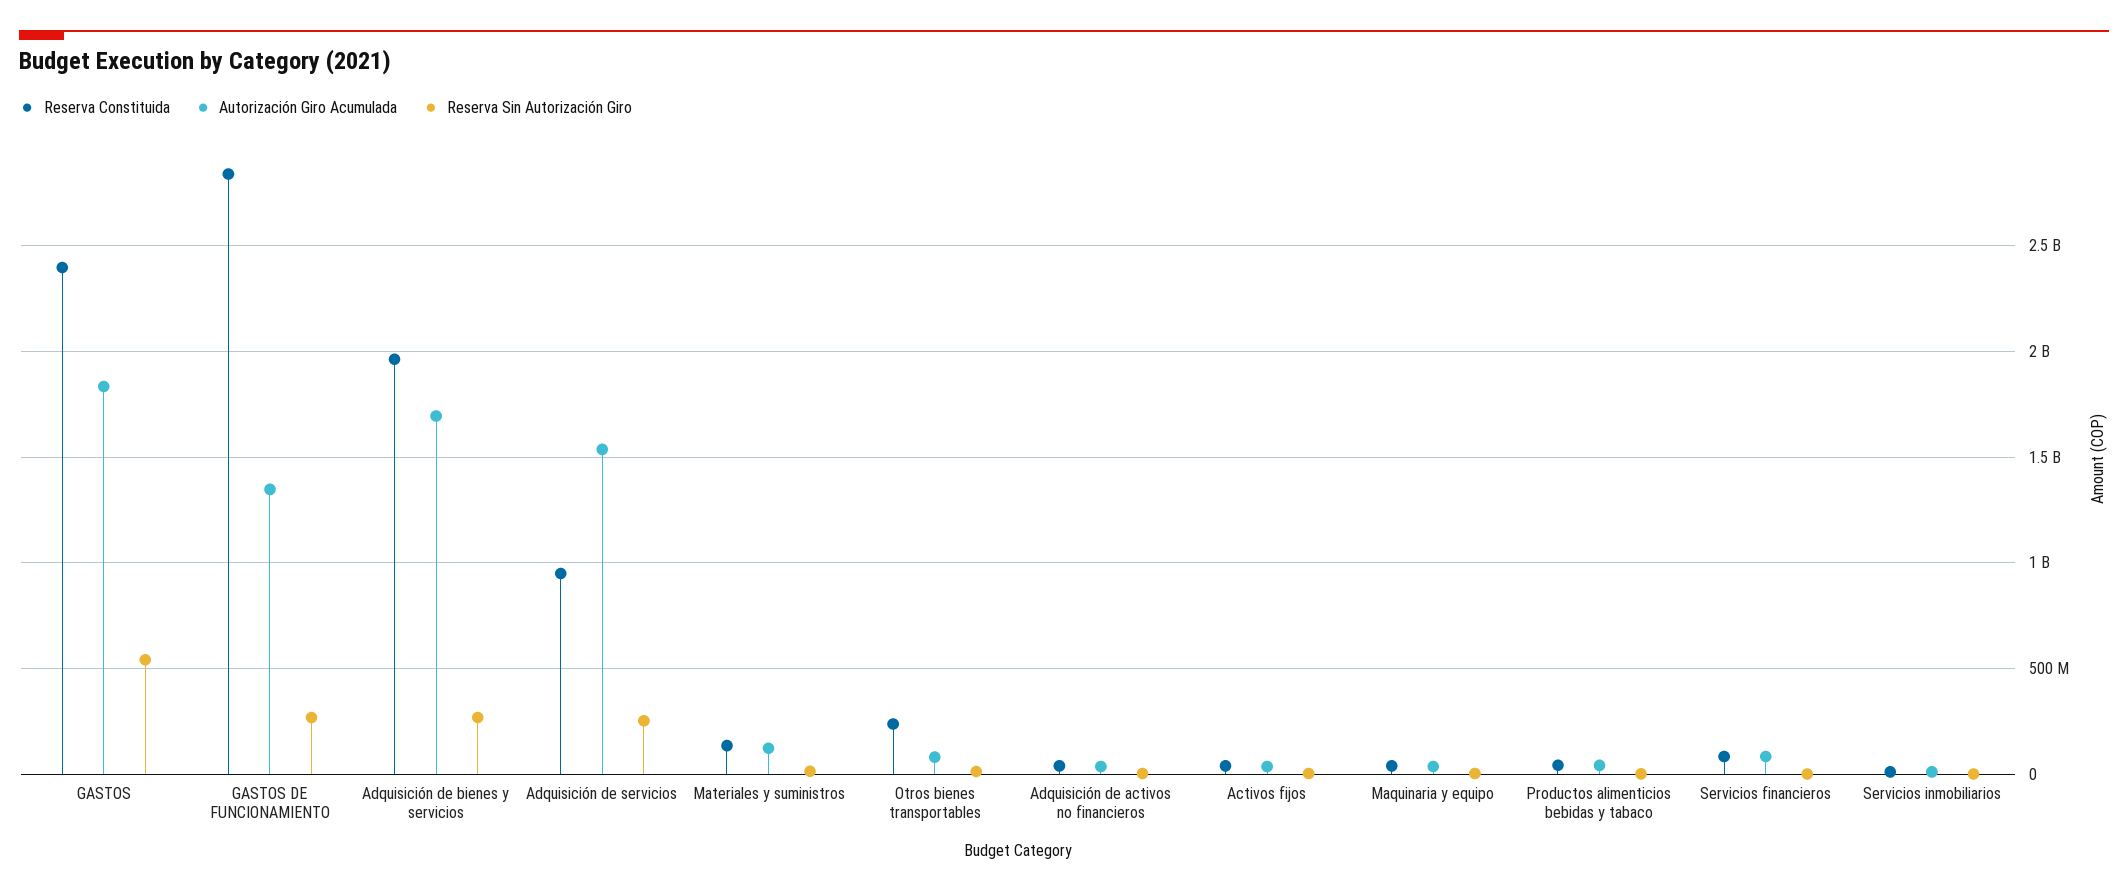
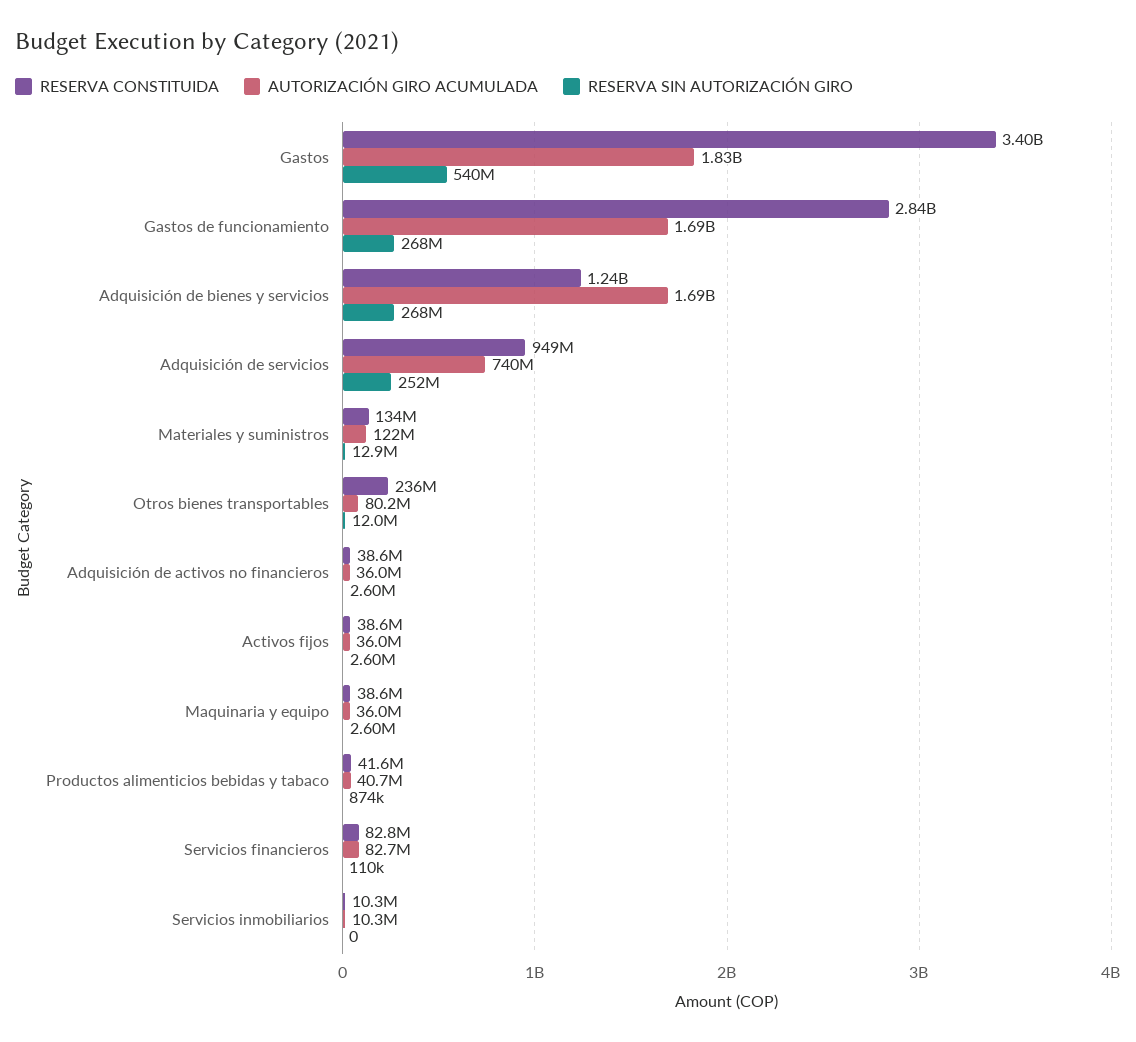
Reserva Constituida, GASTOS: 2400000000 -> 3400000000
Autorización Giro Acumulada, GASTOS DE FUNCIONAMIENTO: 1350000000 -> 1690000000
Reserva Constituida, Adquisición de bienes y servicios: 1950000000 -> 1240000000
Autorización Giro Acumulada, Adquisición de servicios: 1550000000 -> 740000000

